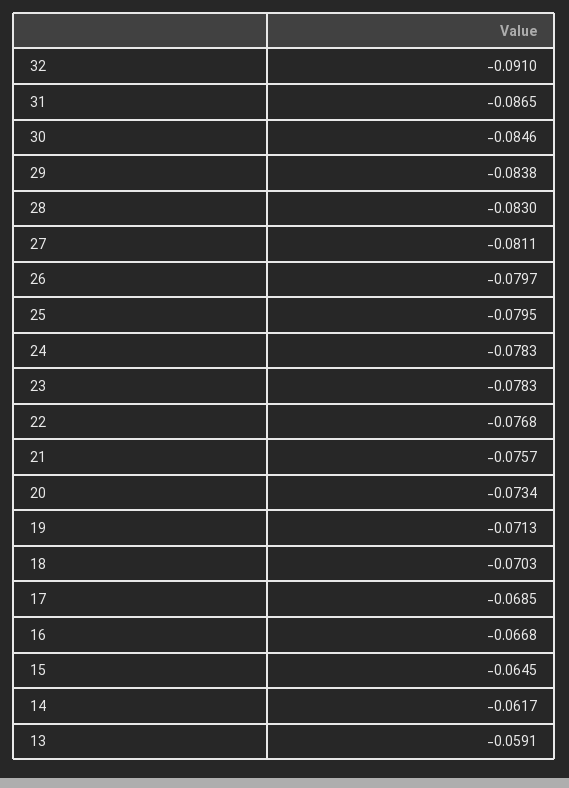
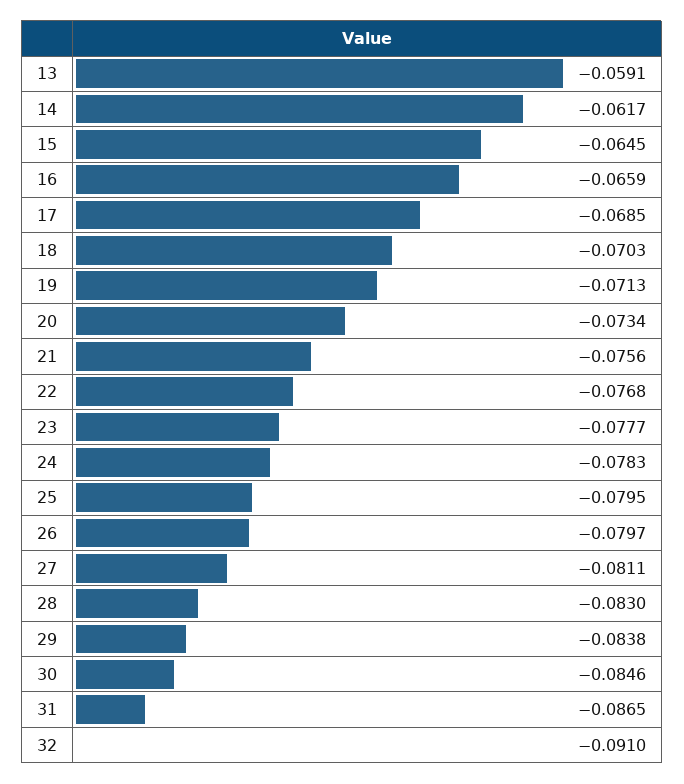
23: -0.0783 -> -0.0777
21: -0.0757 -> -0.0756
16: -0.0668 -> -0.0659

